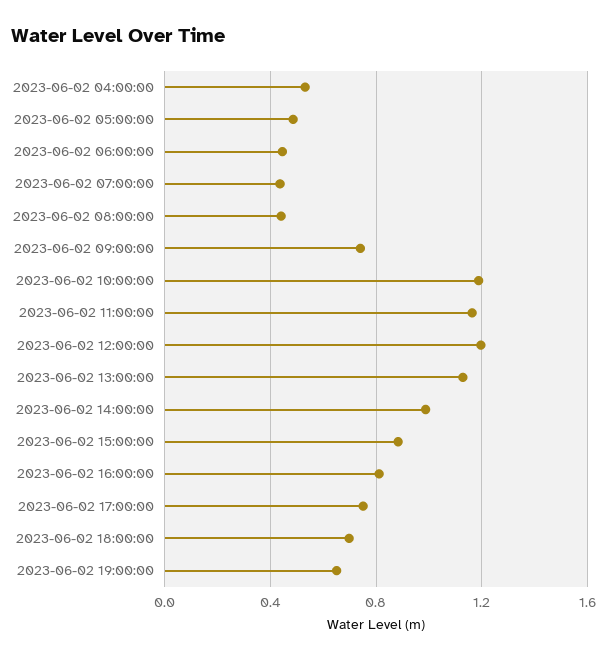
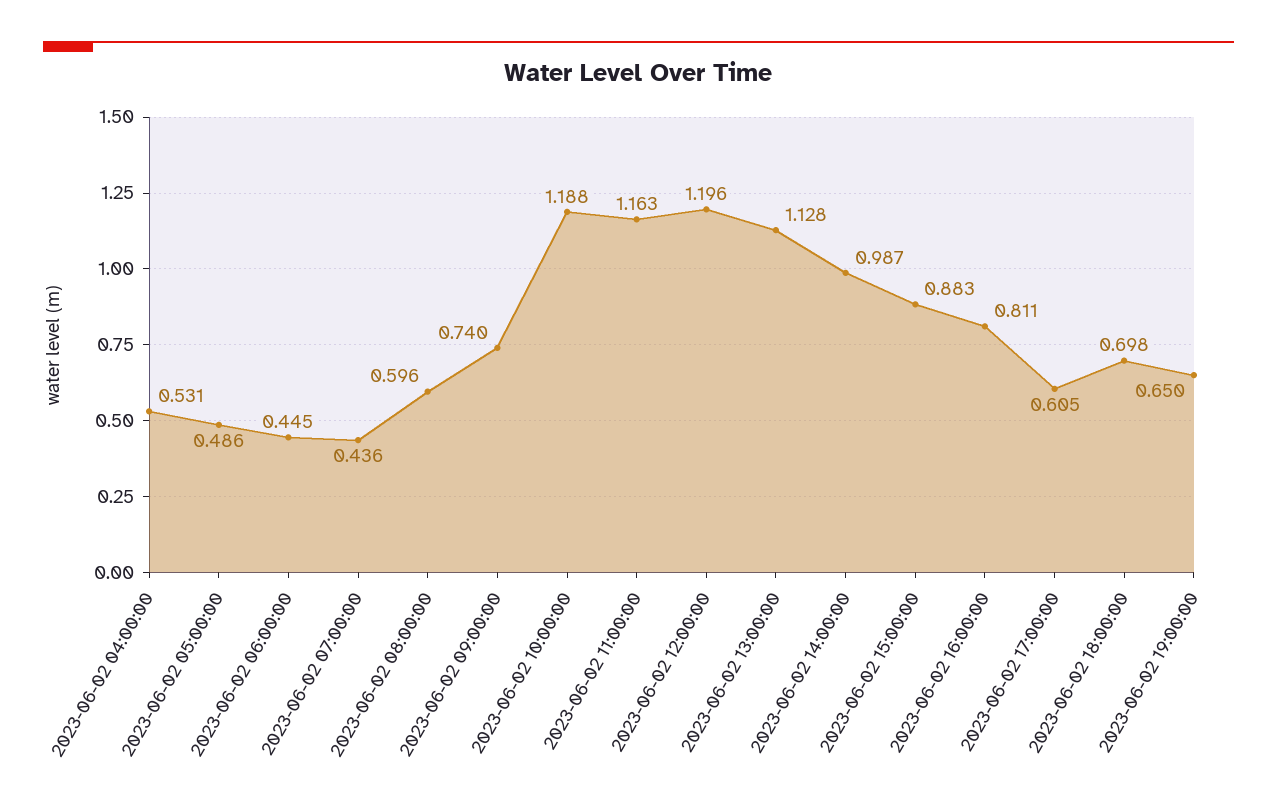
2023-06-02 08:00:00: 0.45 -> 0.596
2023-06-02 17:00:00: 0.75 -> 0.605

